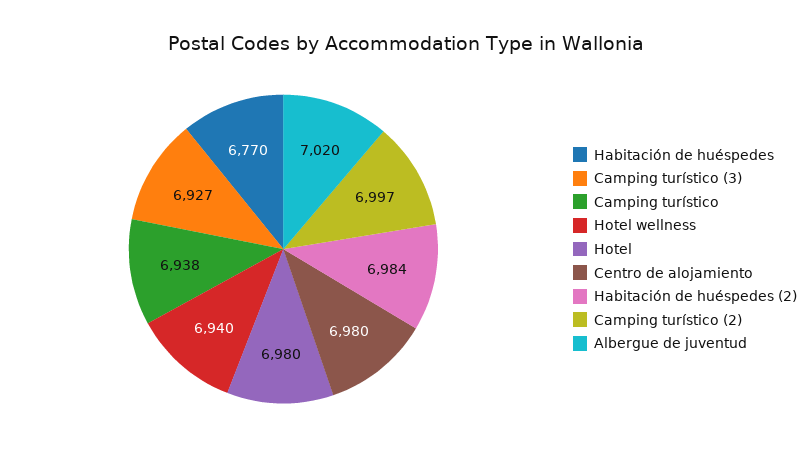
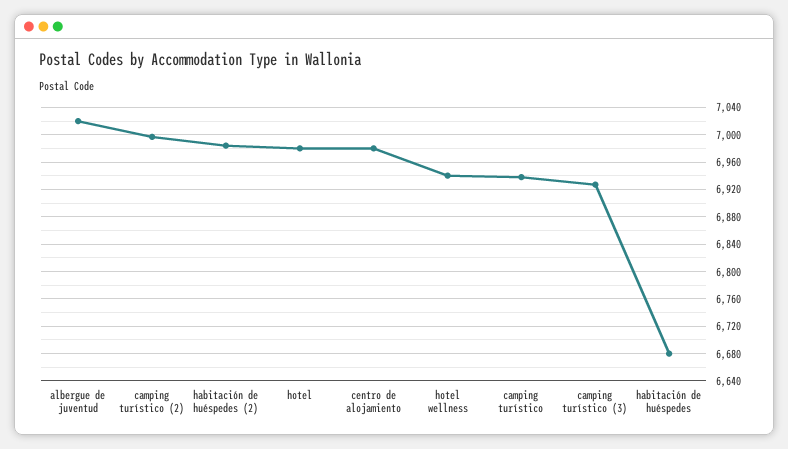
Habitación de huéspedes: 6770 -> 6680

